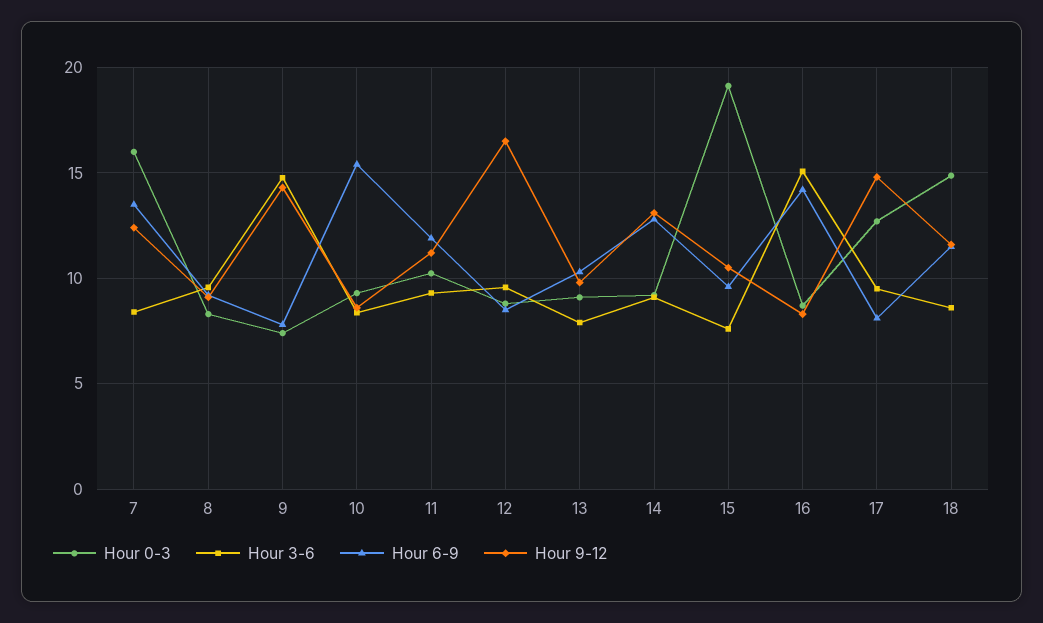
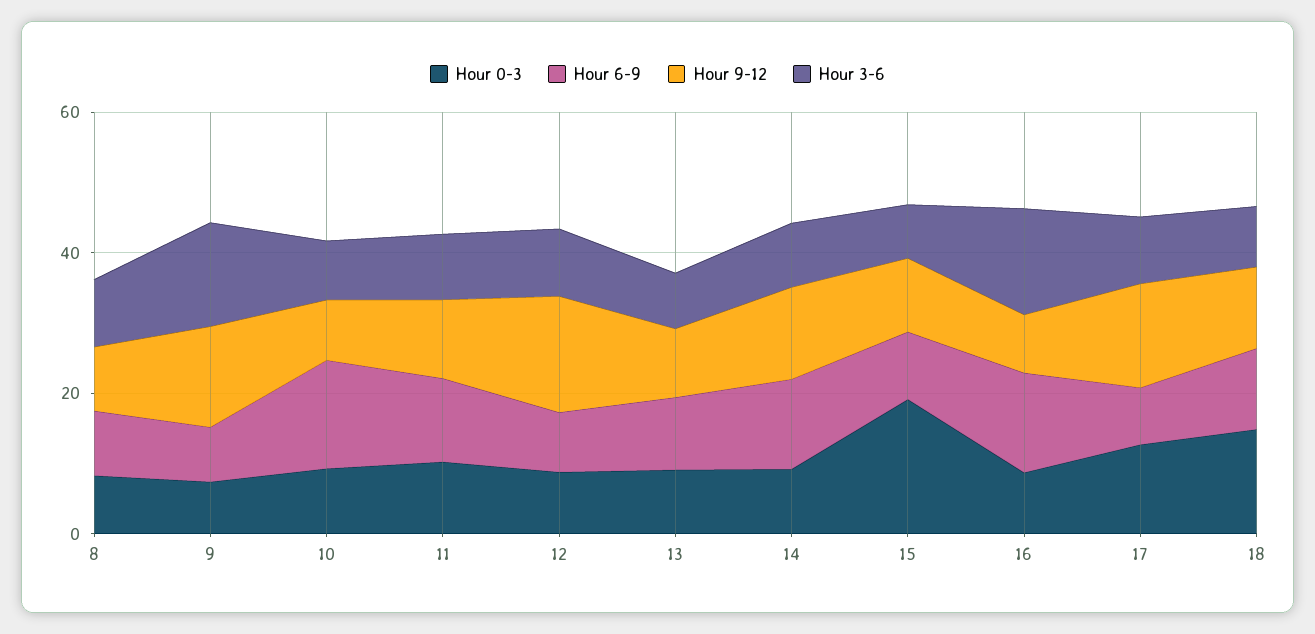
Hour 0-3, 7: 16 -> none
Hour 3-6, 7: 8.5 -> none
Hour 6-9, 7: 13.5 -> none
Hour 9-12, 7: 12.5 -> none

